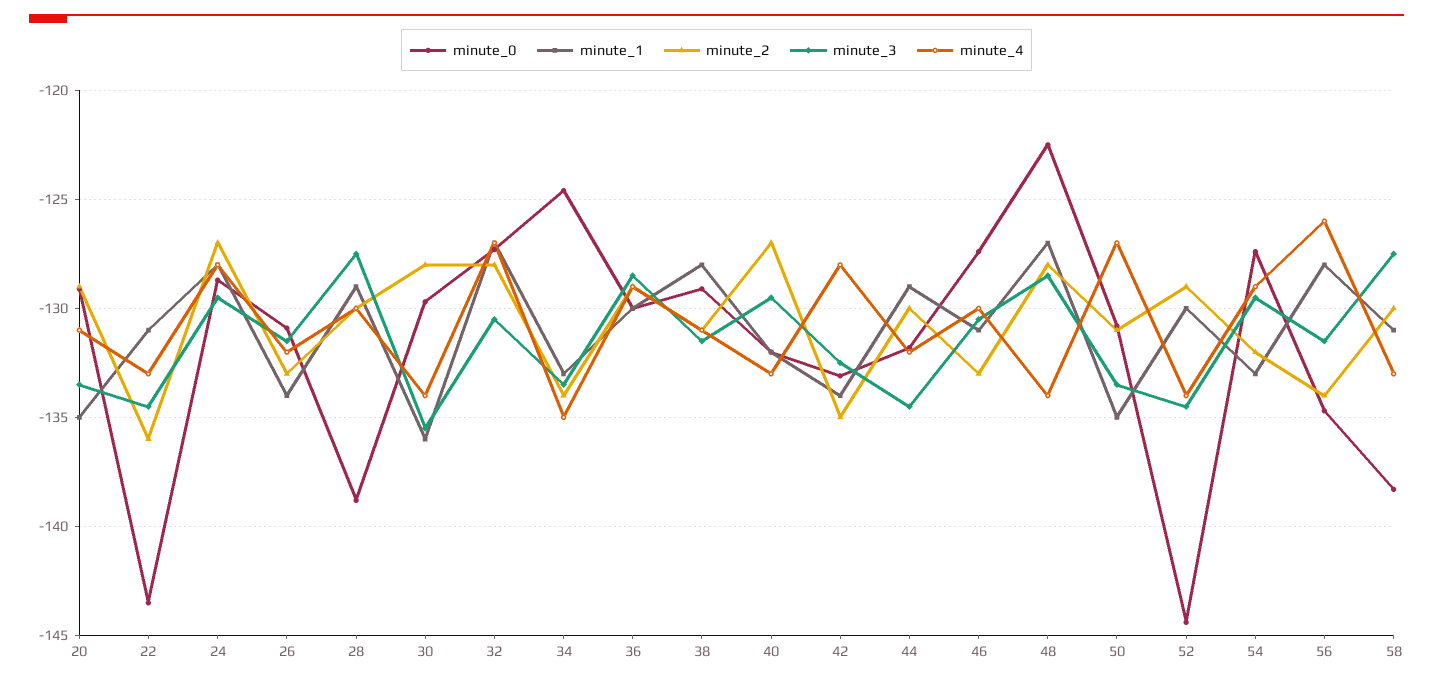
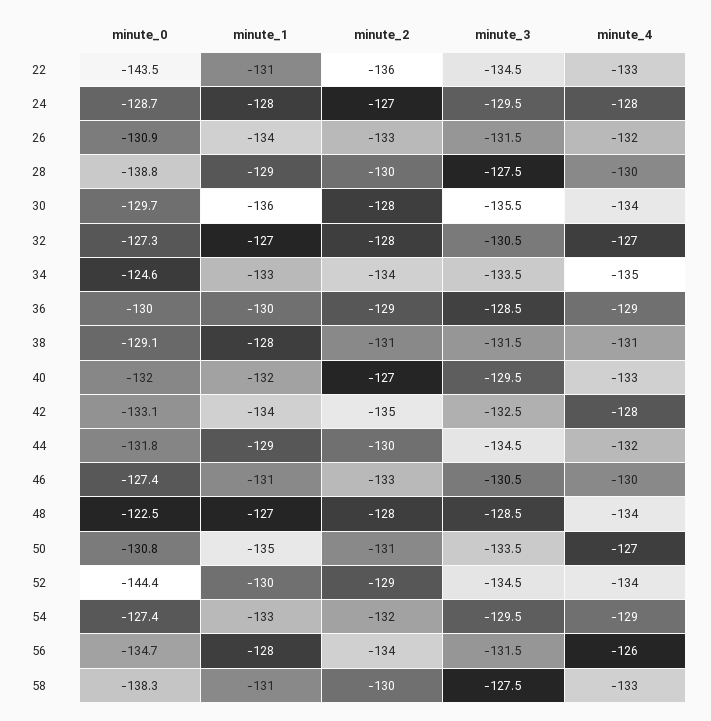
minute_0, 20: -129 -> none
minute_1, 20: -135 -> none
minute_2, 20: -129 -> none
minute_3, 20: -133.5 -> none
minute_4, 20: -131 -> none

